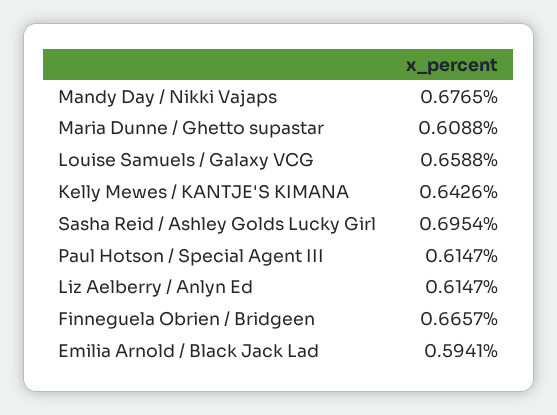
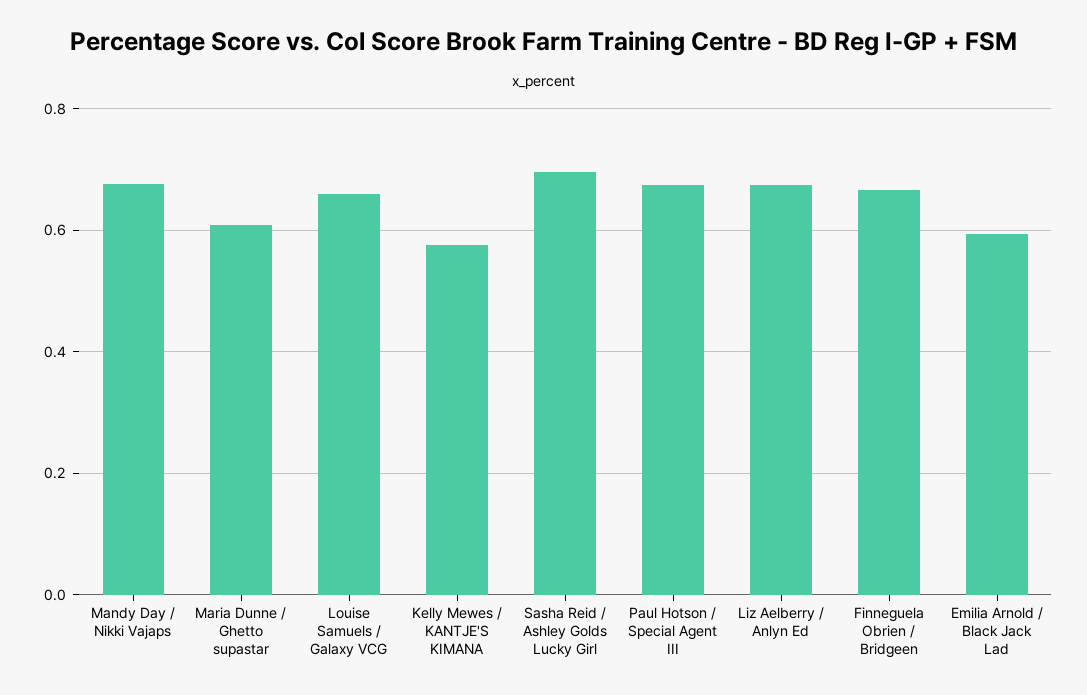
Kelly Mewes / KANTJE'S KIMANA: 0.6426 -> 0.58
Paul Hotson / Special Agent III: 0.6147 -> 0.68
Liz Aelberry / Anlyn Ed: 0.6147 -> 0.68

